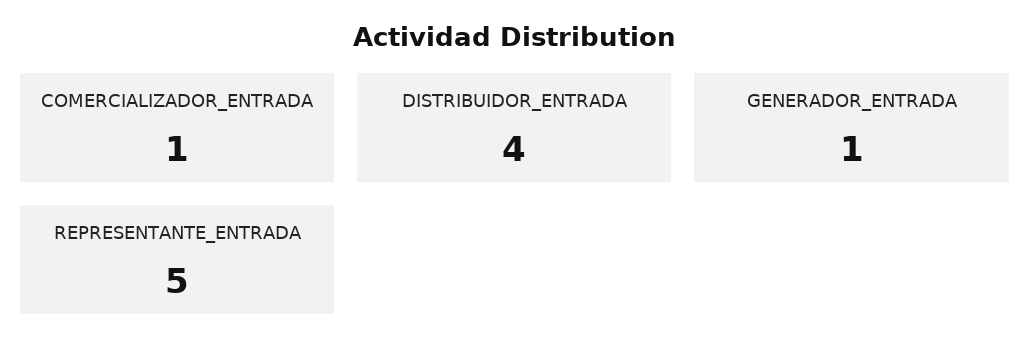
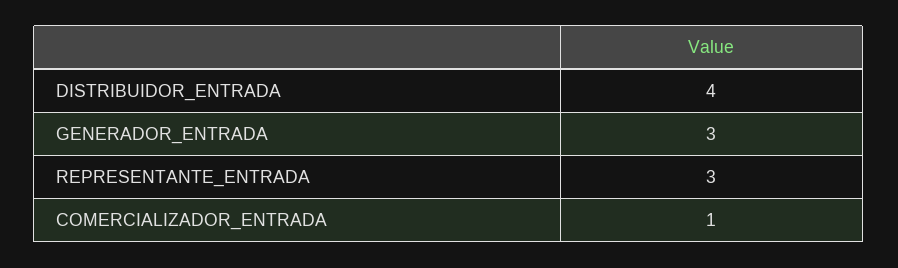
GENERADOR_ENTRADA: 1 -> 3
REPRESENTANTE_ENTRADA: 5 -> 3

